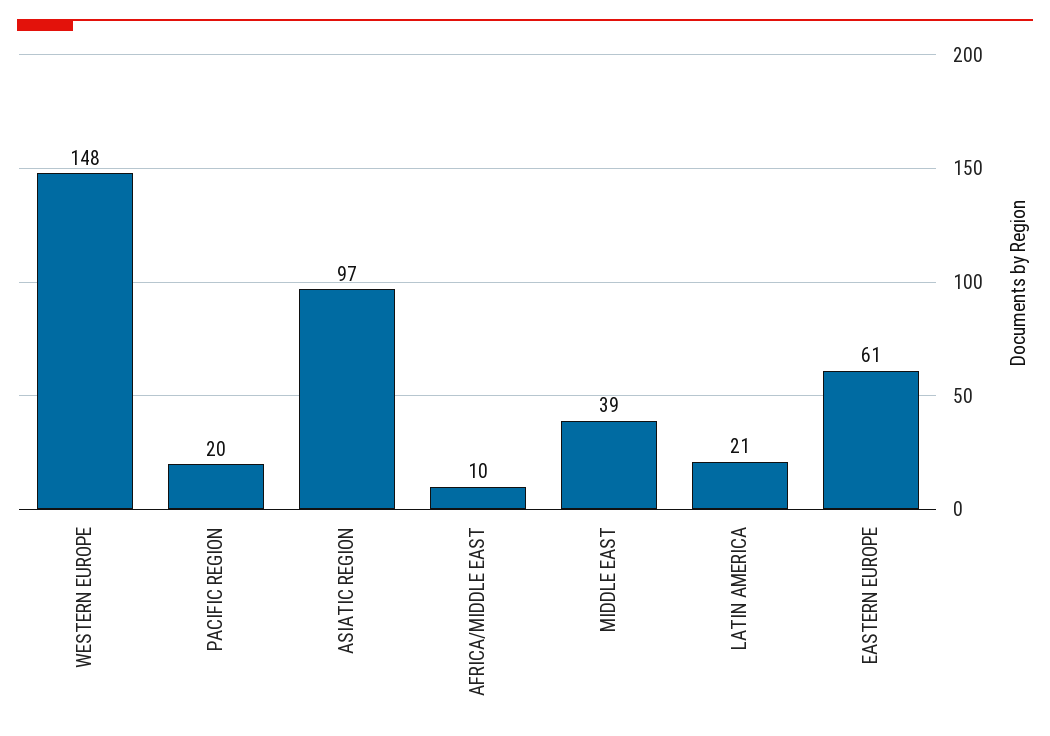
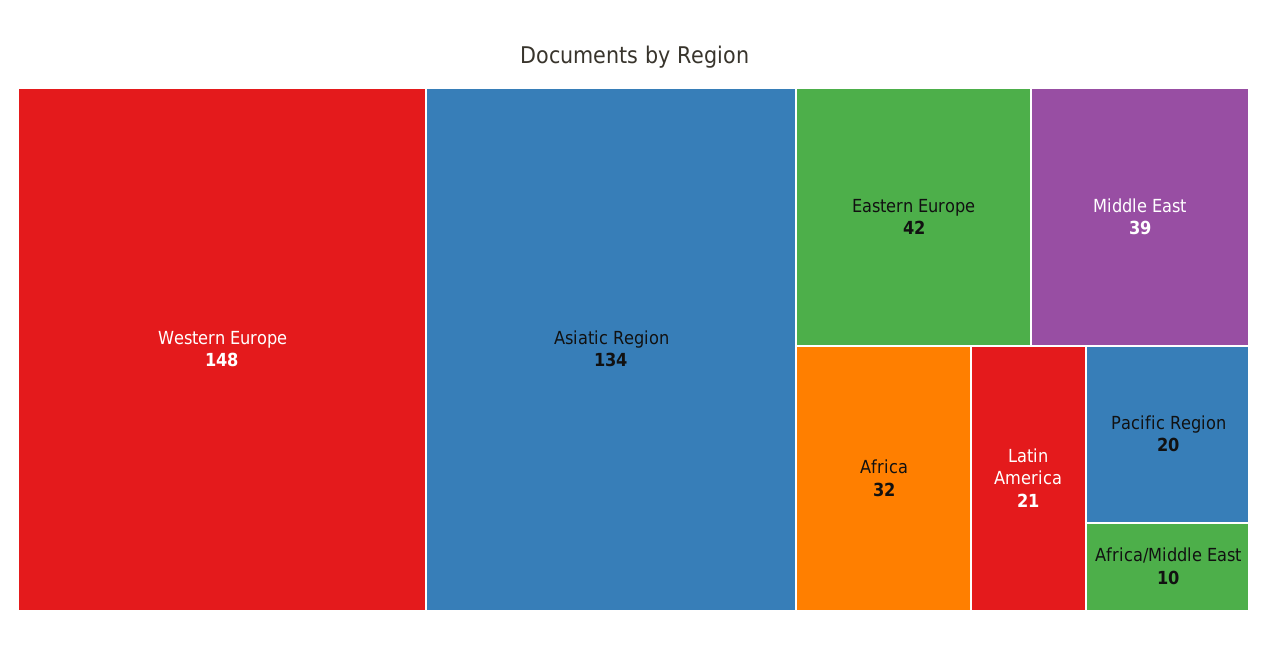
ASIATIC REGION: 97 -> 134
EASTERN EUROPE: 61 -> 42
Africa: none -> 32

